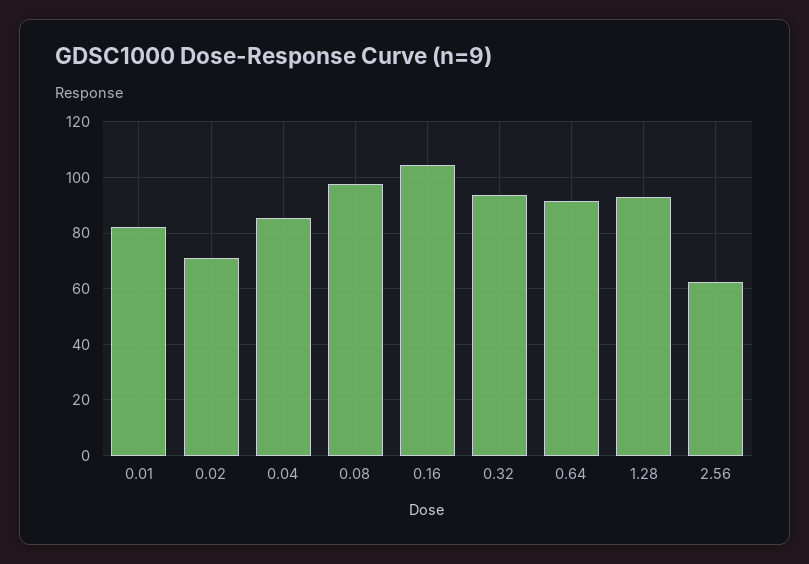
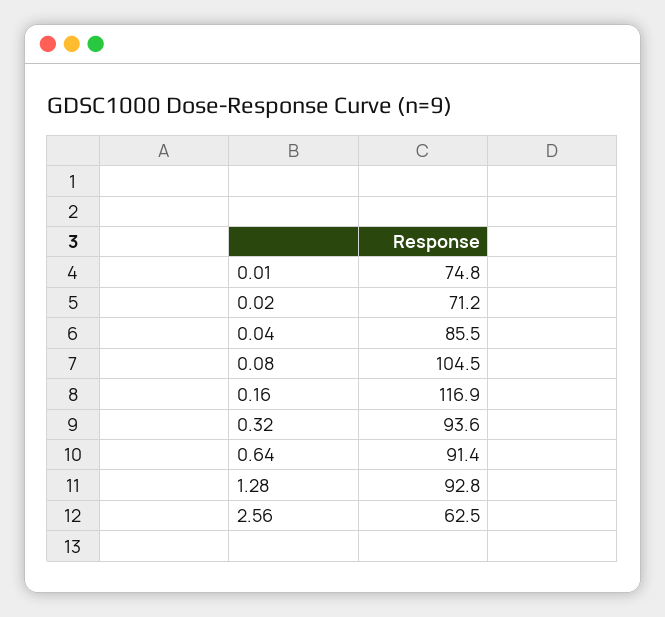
0.01: 82.5 -> 74.8
0.08: 97.5 -> 104.5
0.16: 105 -> 116.9

